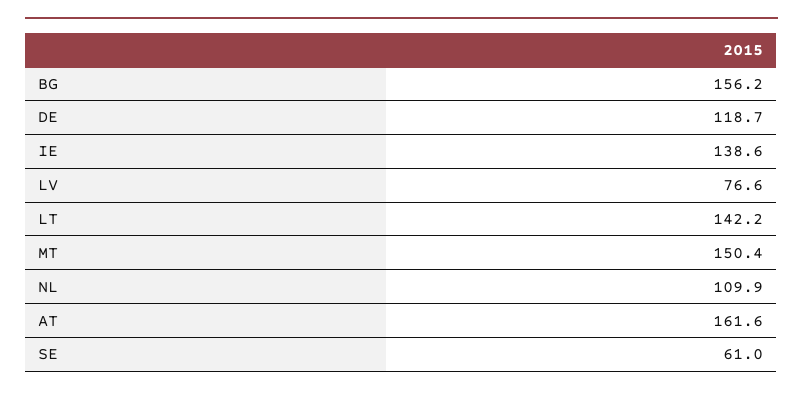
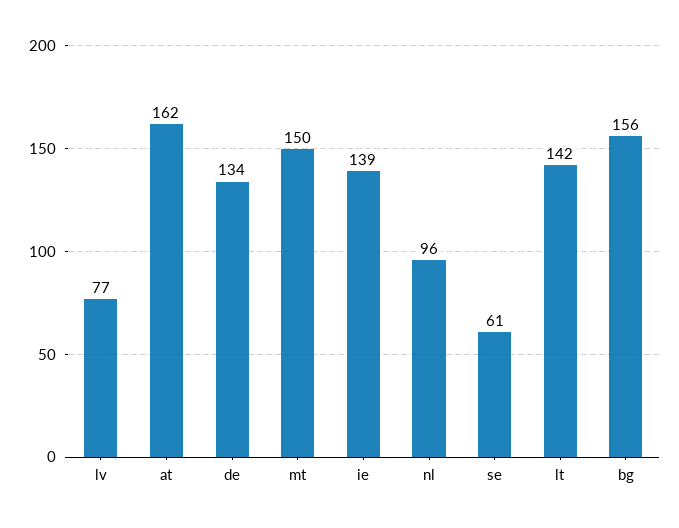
DE: 118.7 -> 134
NL: 109.9 -> 96

